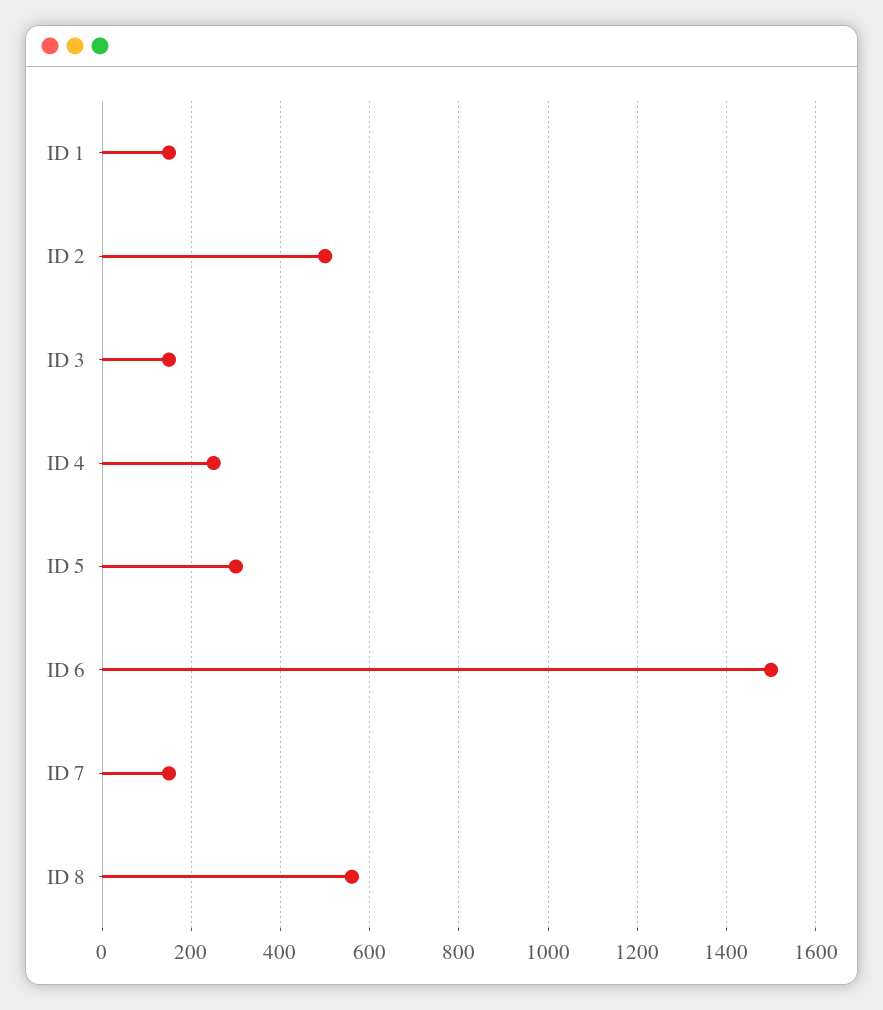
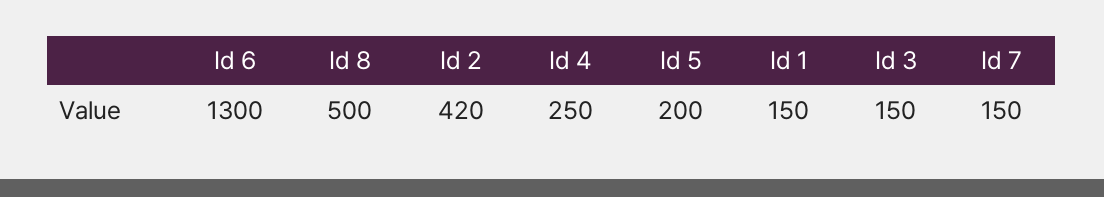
ID 2: 500 -> 420
ID 5: 300 -> 200
ID 6: 1500 -> 1300
ID 8: 560 -> 500

